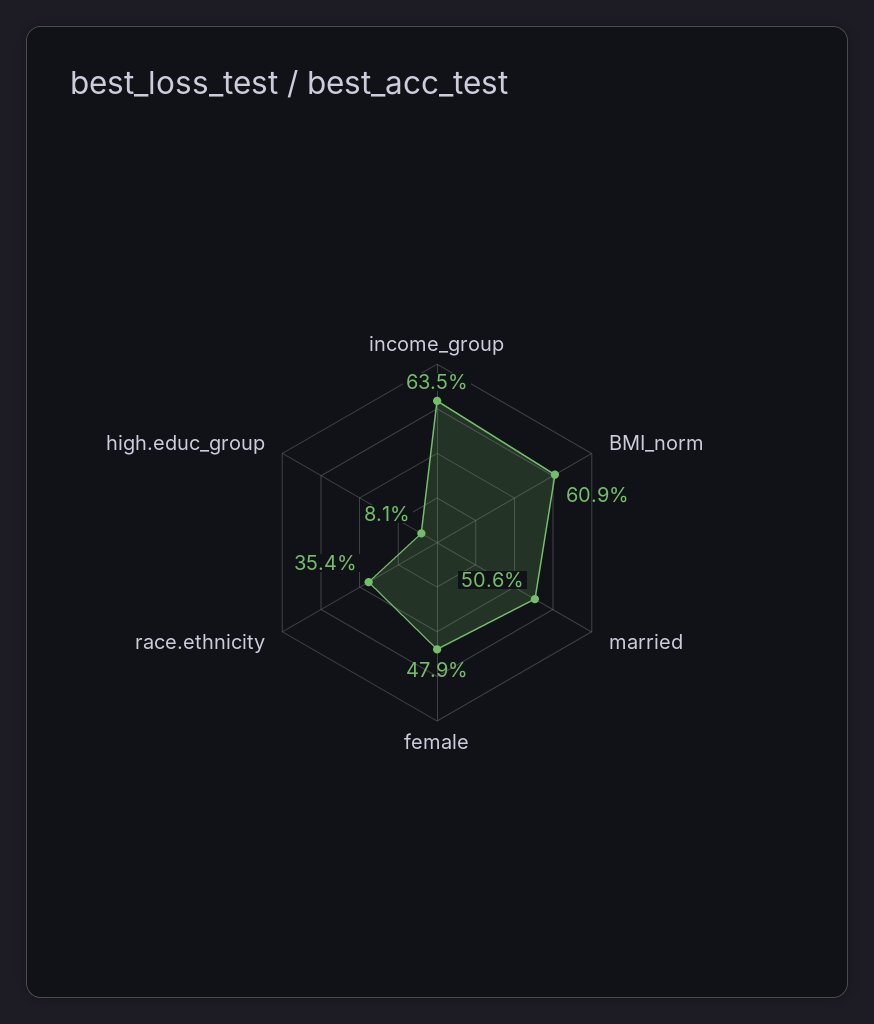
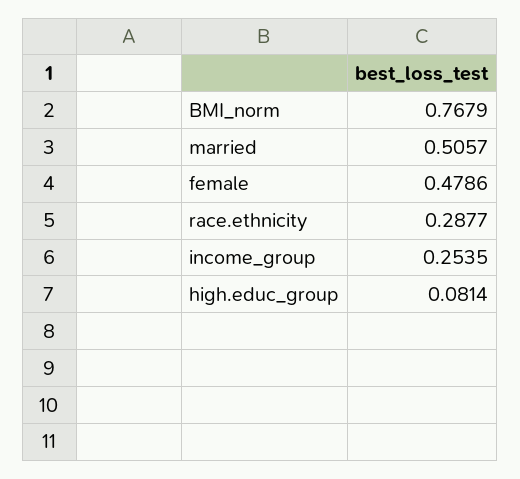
income_group: 0.635 -> 0.2535
BMI_norm: 0.609 -> 0.7679
race.ethnicity: 0.354 -> 0.2877

